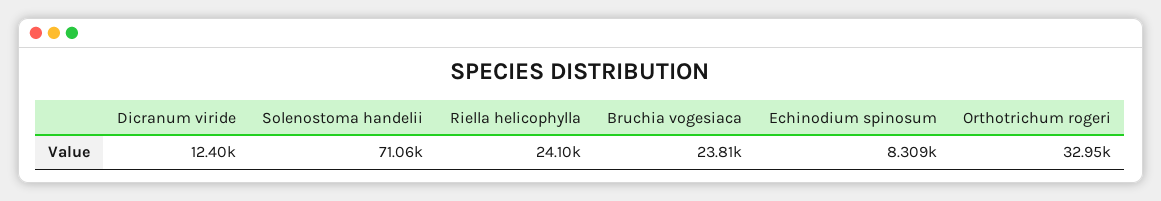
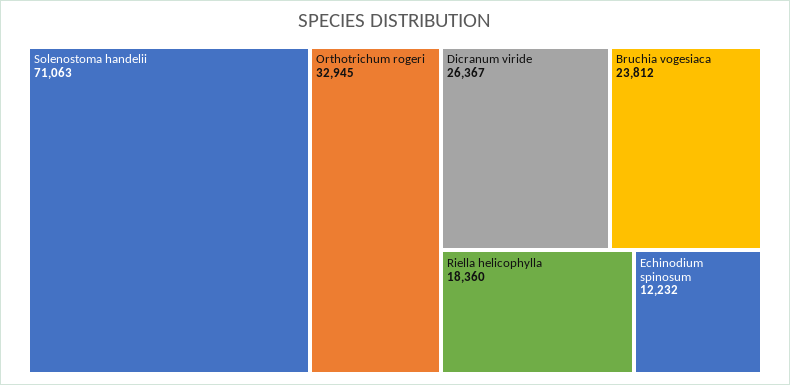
Dicranum viride: 12400 -> 26367
Riella helicophylla: 24100 -> 18360
Echinodium spinosum: 8309 -> 12232

